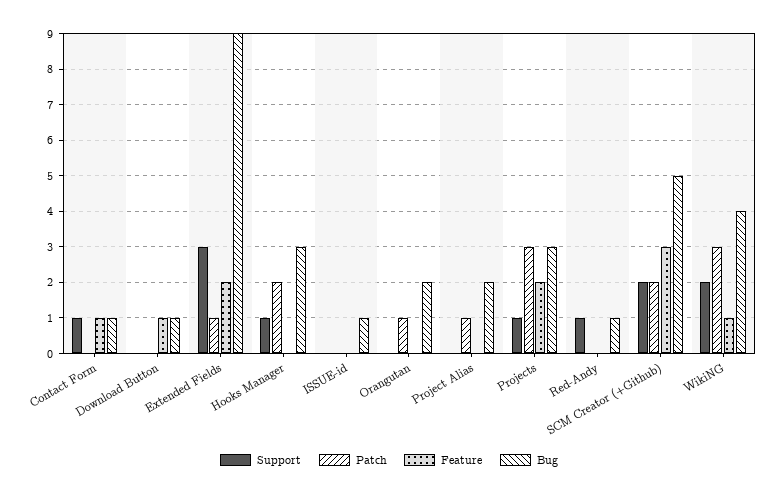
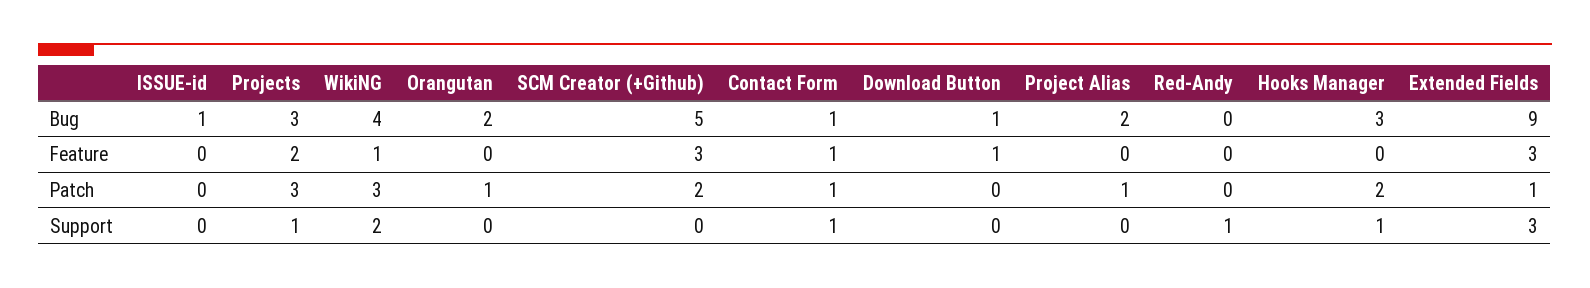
Patch, Contact Form: 0 -> 1
Feature, Extended Fields: 2 -> 3
Bug, Red-Andy: 1 -> 0
Support, SCM Creator (+Github): 2 -> 0

